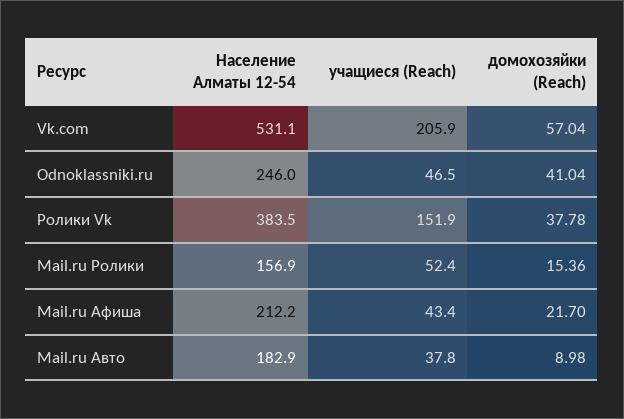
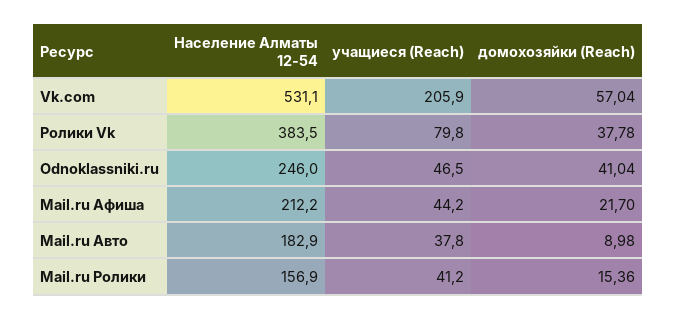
учащиеся (Reach), Ролики Vk: 151.9 -> 79.8
учащиеся (Reach), Mail.ru Ролики: 52.4 -> 41.2
учащиеся (Reach), Mail.ru Афиша: 43.4 -> 44.2

